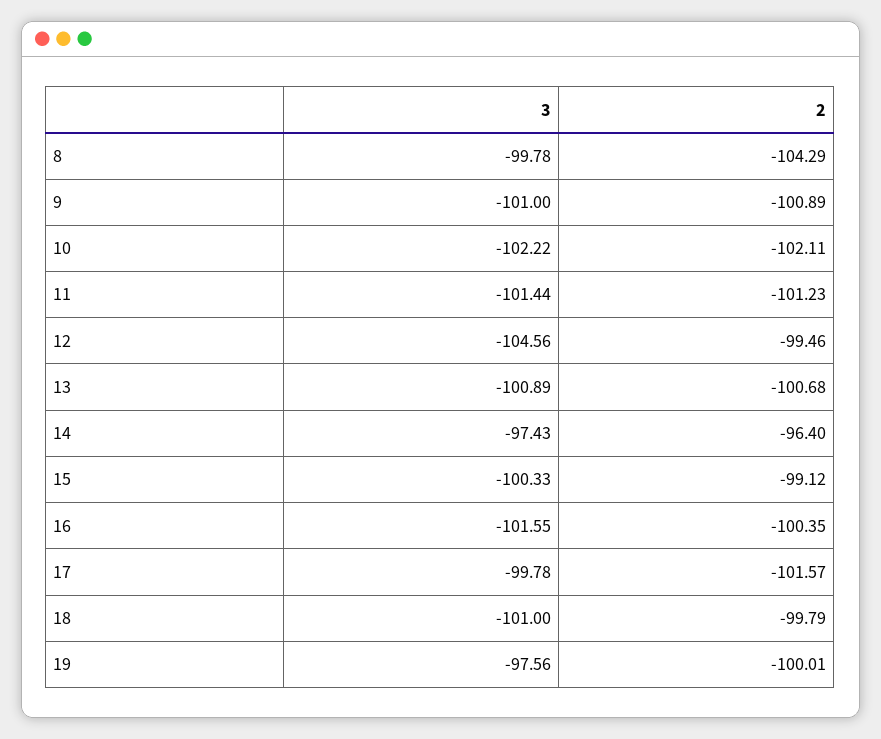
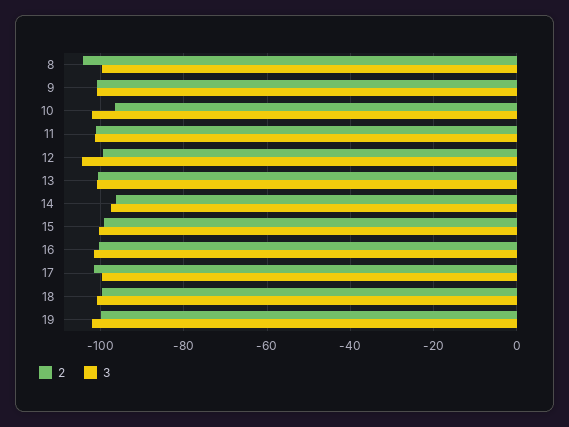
2, 10: -102.11 -> -96
3, 19: -97.56 -> -102

